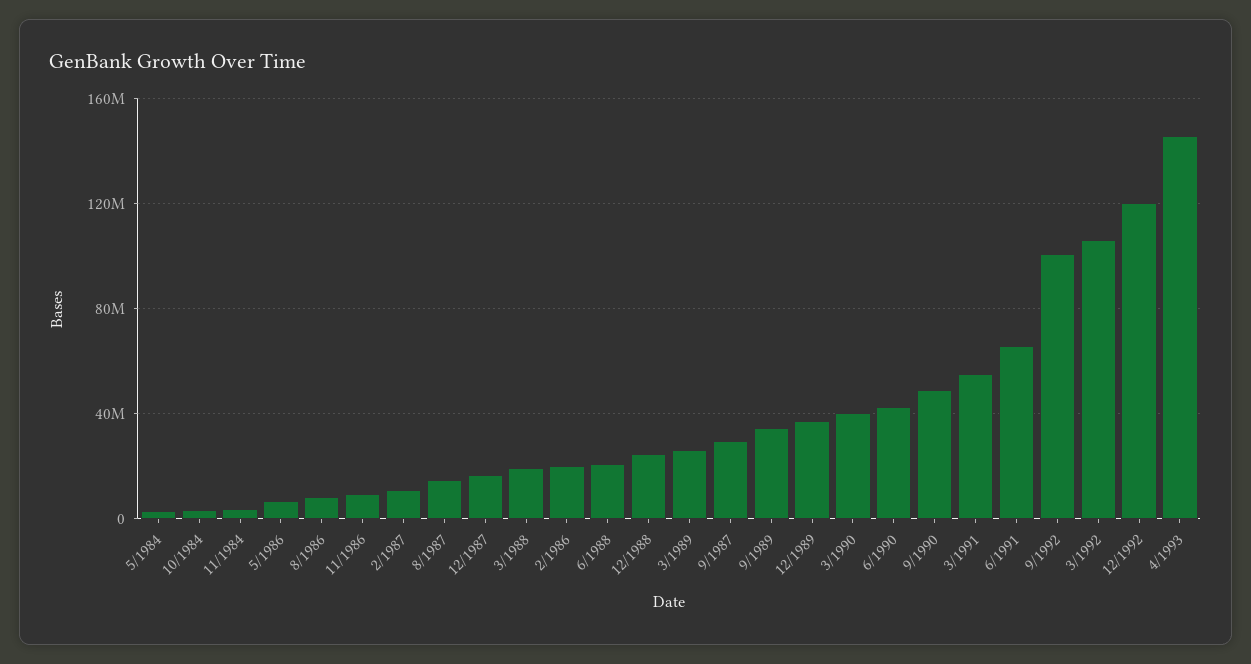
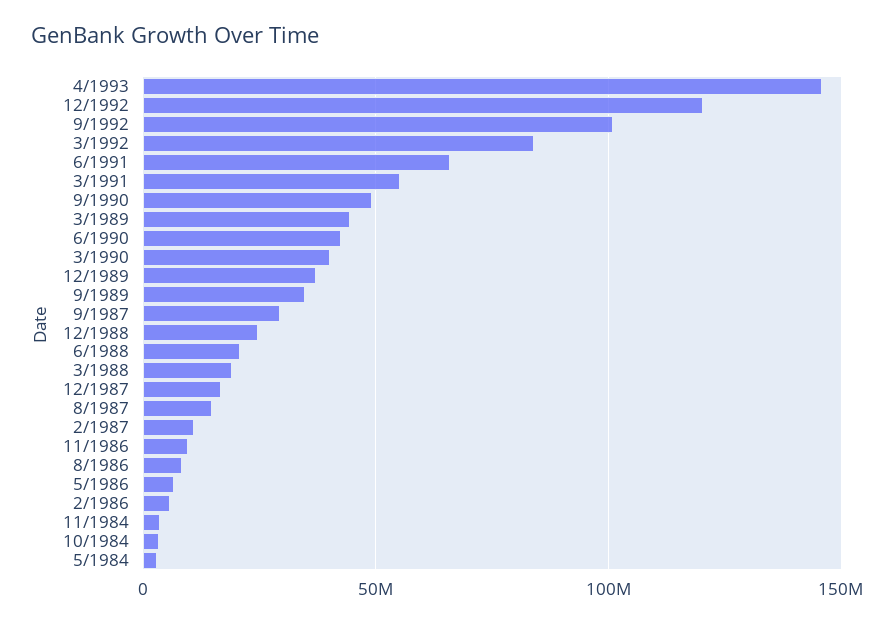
2/1986: 20000000 -> 5000000
3/1989: 25000000 -> 45000000
3/1992: 105000000 -> 85000000

